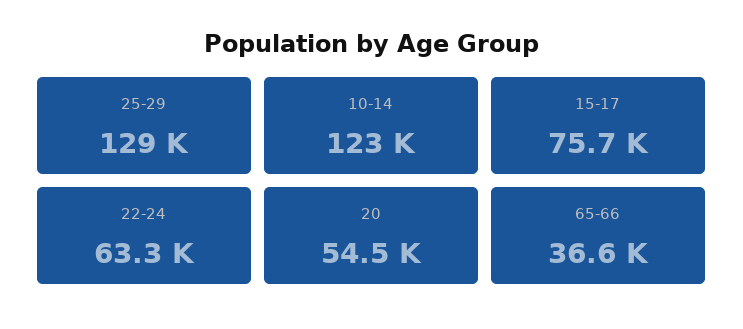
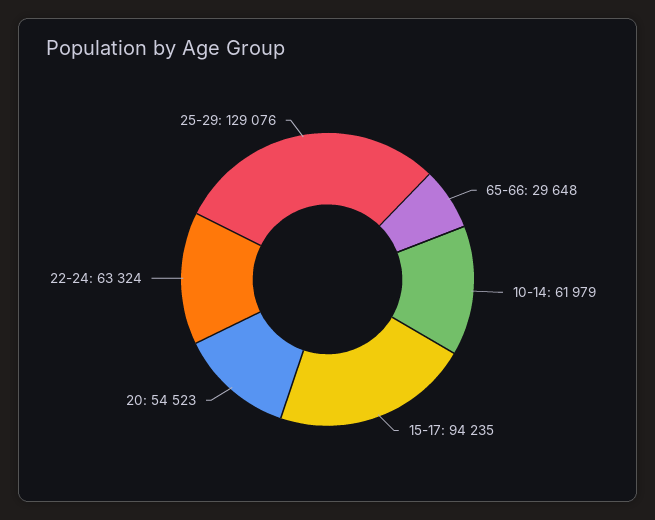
10-14: 123000 -> 61979
15-17: 75700 -> 94235
65-66: 36600 -> 29648

